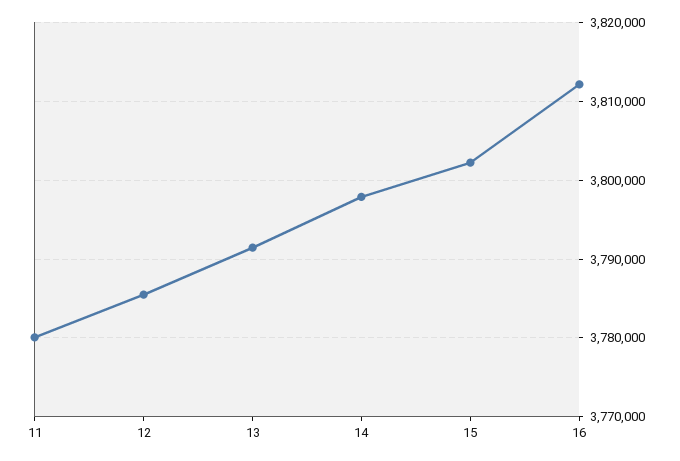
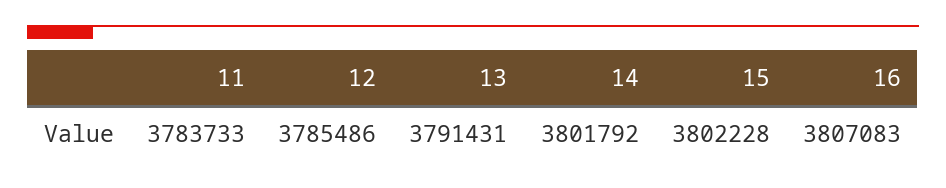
11: 3780000 -> 3783733
14: 3798000 -> 3801792
16: 3812000 -> 3807083

